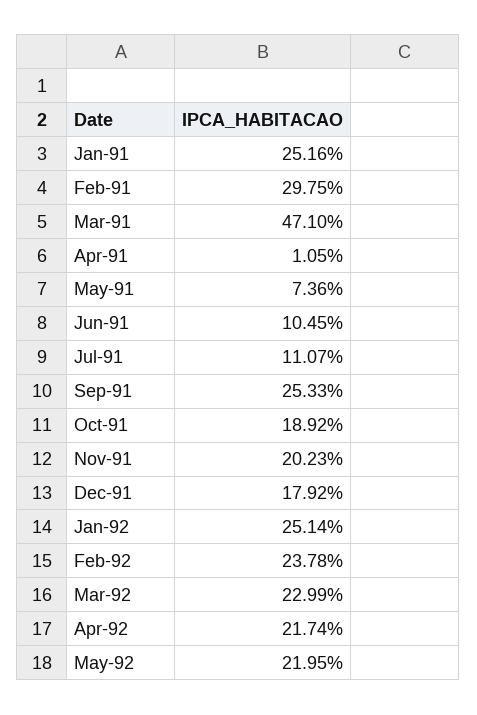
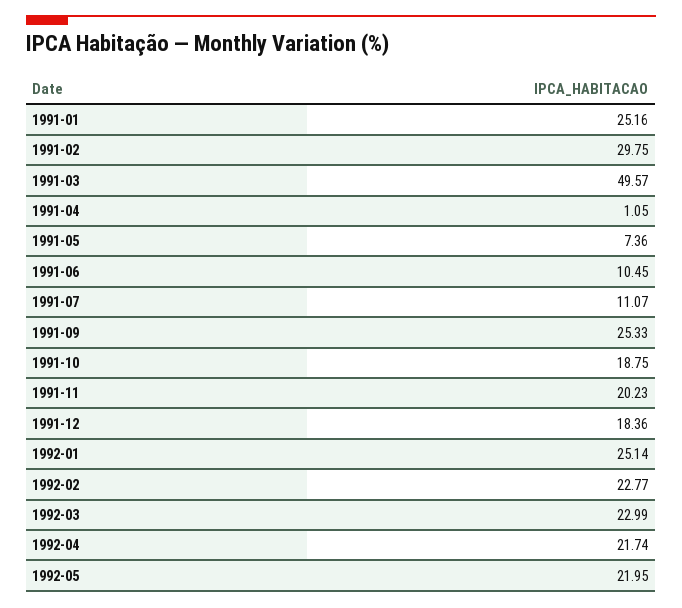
Mar-91: 47.1 -> 49.57
Oct-91: 18.92 -> 18.75
Dec-91: 17.92 -> 18.36
Feb-92: 23.78 -> 22.77

